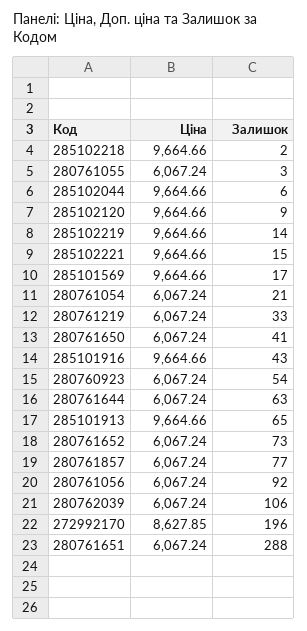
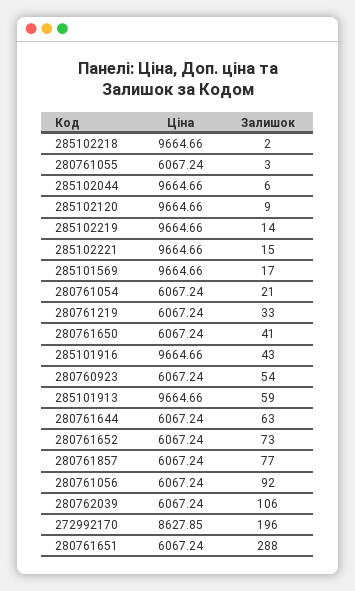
Залишок, 285101913: 65 -> 59

